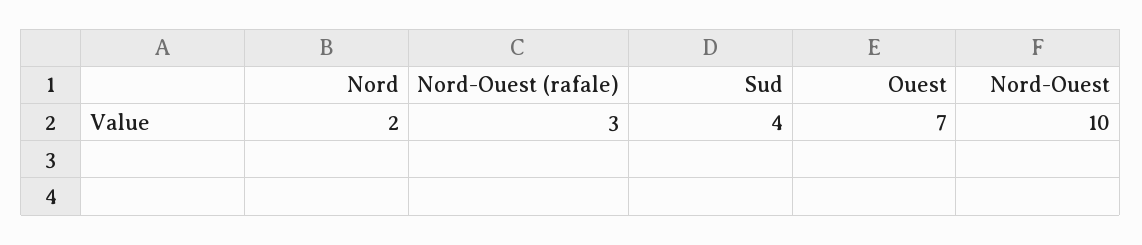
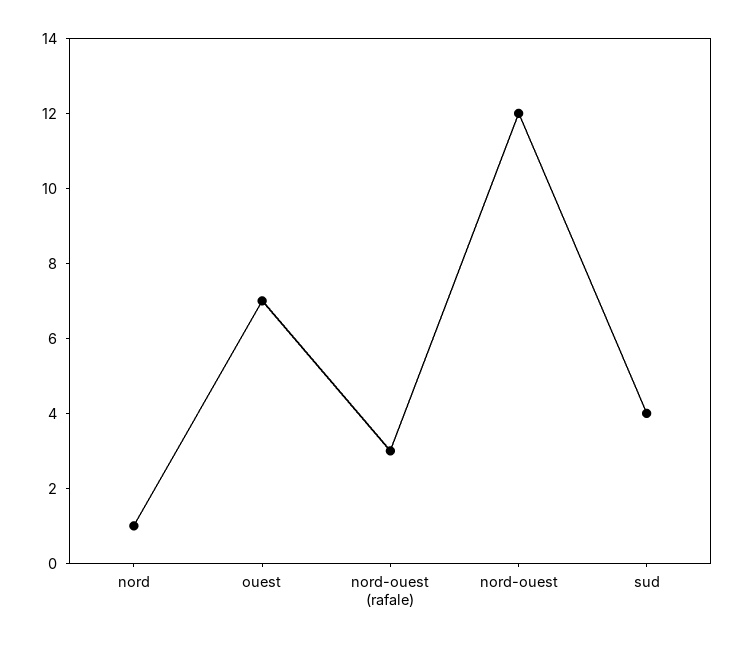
Nord: 2 -> 1
Nord-Ouest: 10 -> 12

